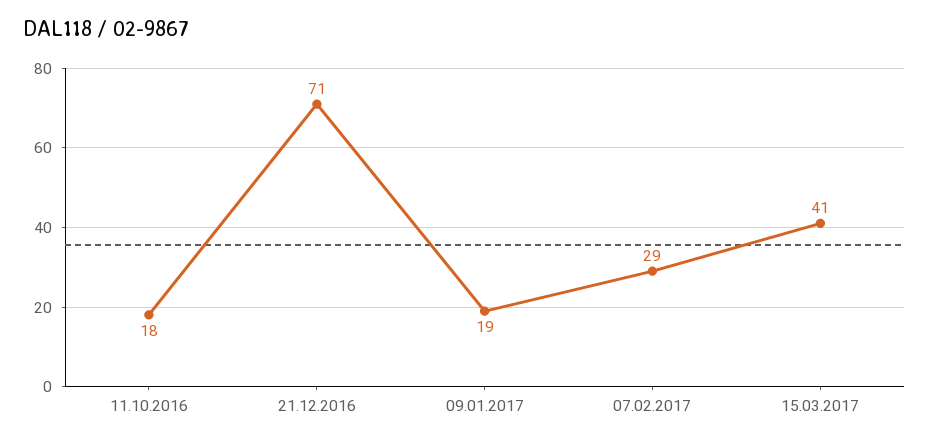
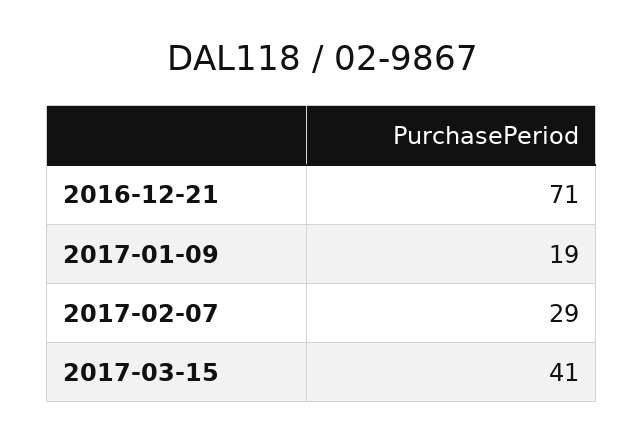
11.10.2016: 18 -> none

